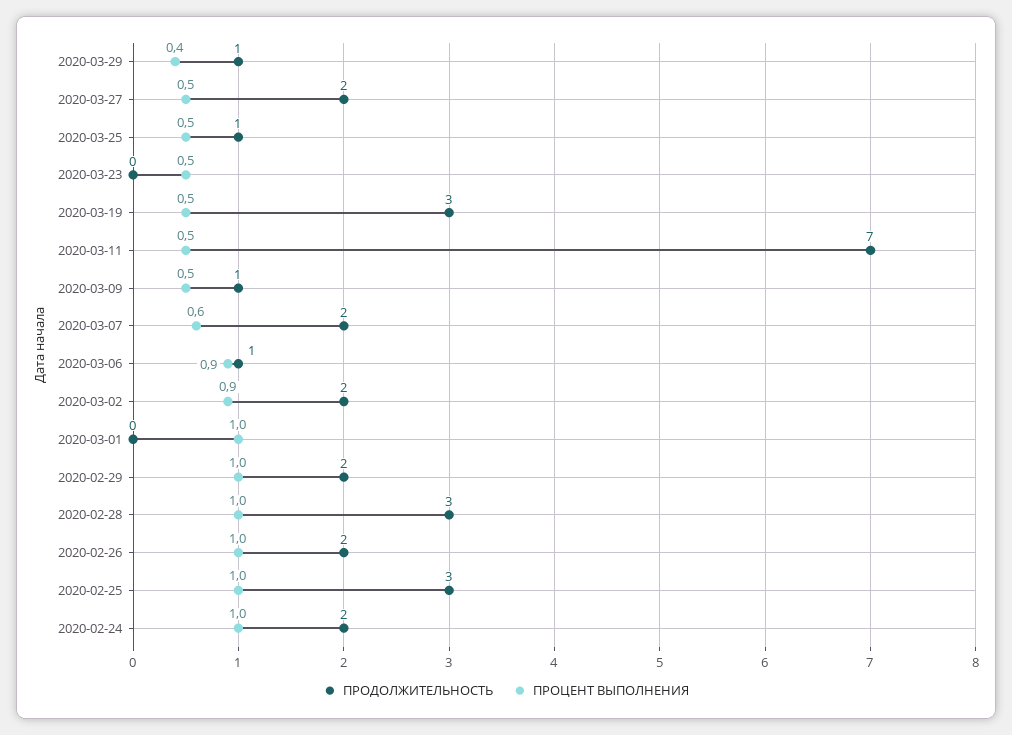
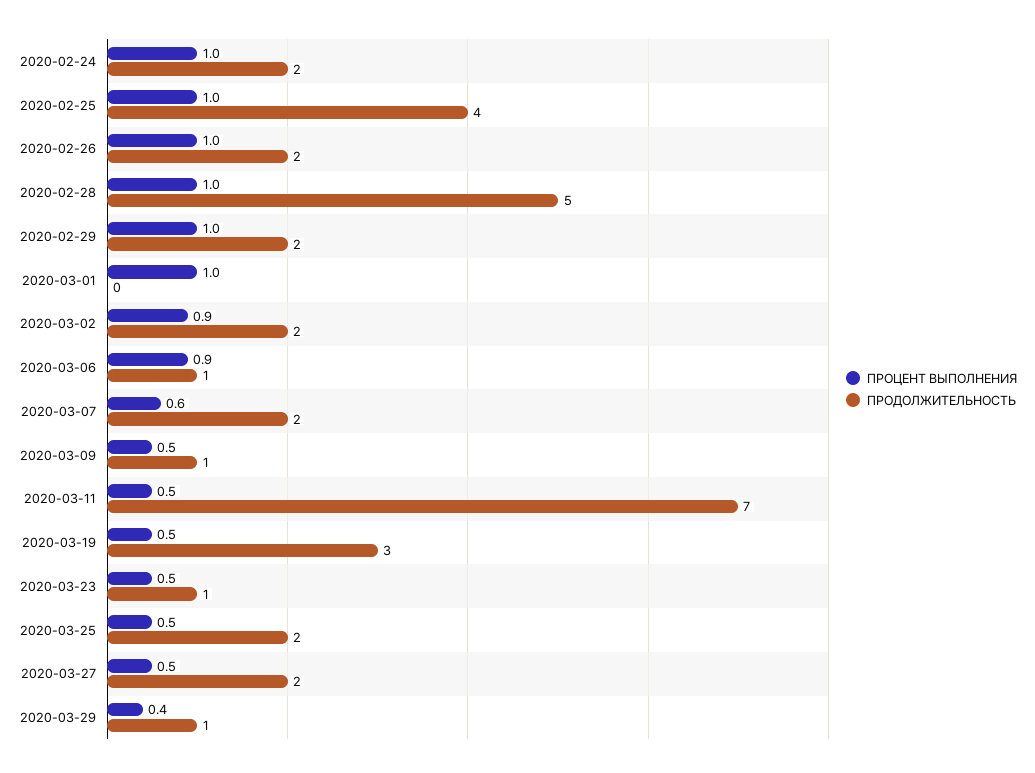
ПРОДОЛЖИТЕЛЬНОСТЬ, 2020-03-25: 1 -> 2
ПРОДОЛЖИТЕЛЬНОСТЬ, 2020-03-23: 0 -> 1
ПРОДОЛЖИТЕЛЬНОСТЬ, 2020-02-28: 3 -> 5
ПРОДОЛЖИТЕЛЬНОСТЬ, 2020-02-25: 3 -> 4

